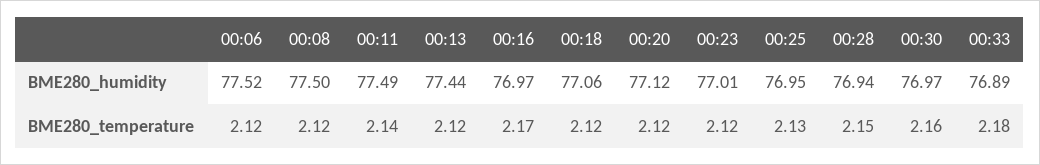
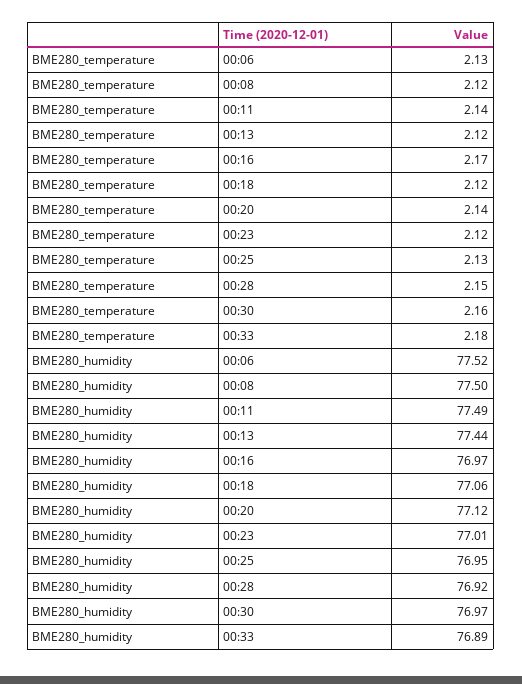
00:28, BME280_humidity: 76.94 -> 76.92
00:06, BME280_temperature: 2.12 -> 2.13
00:20, BME280_temperature: 2.12 -> 2.14

